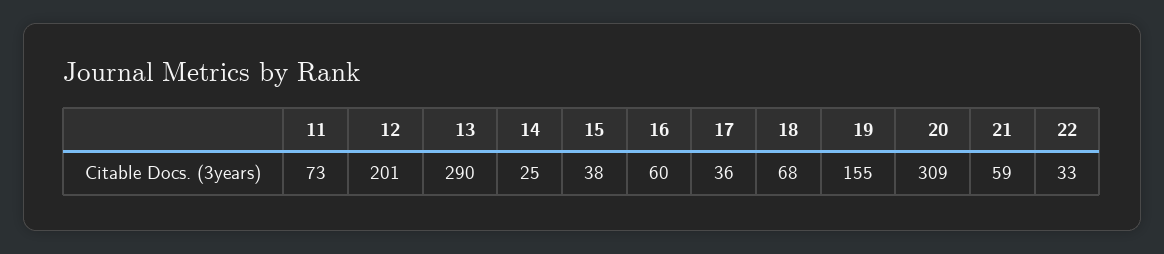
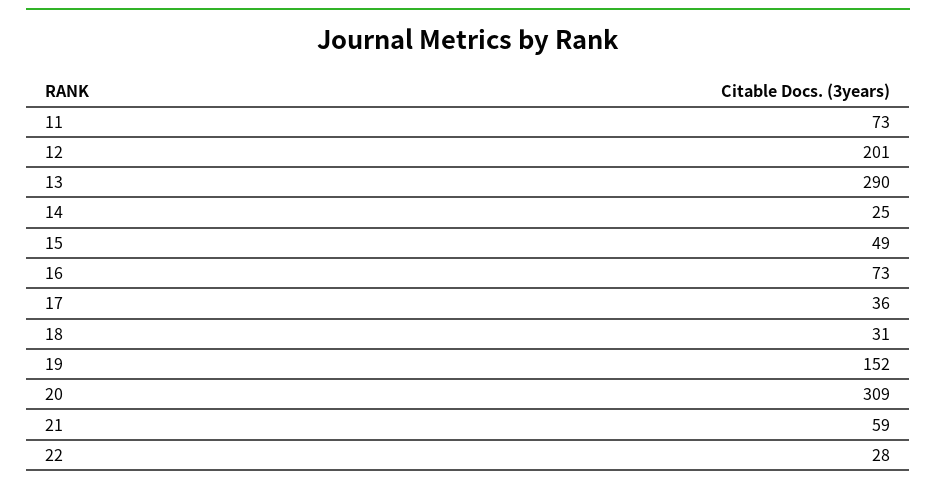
15: 38 -> 49
16: 60 -> 73
18: 68 -> 31
19: 155 -> 152
22: 33 -> 28

